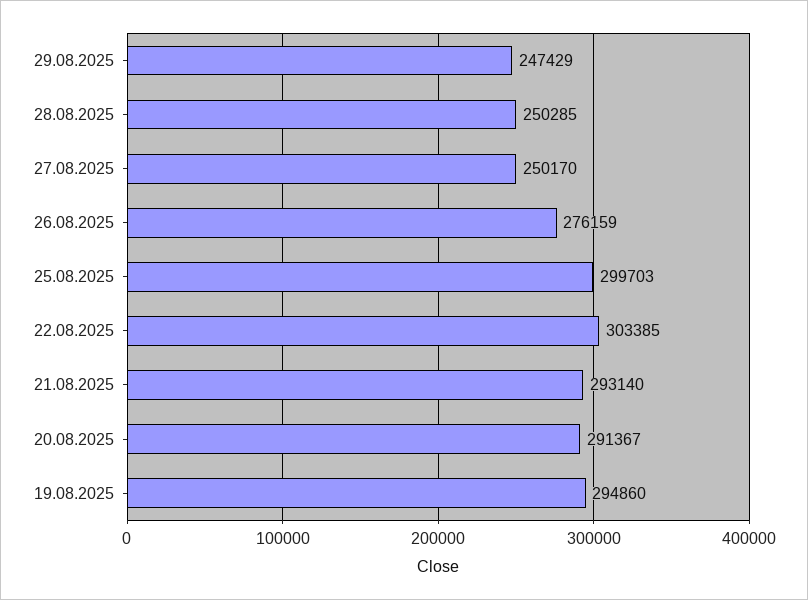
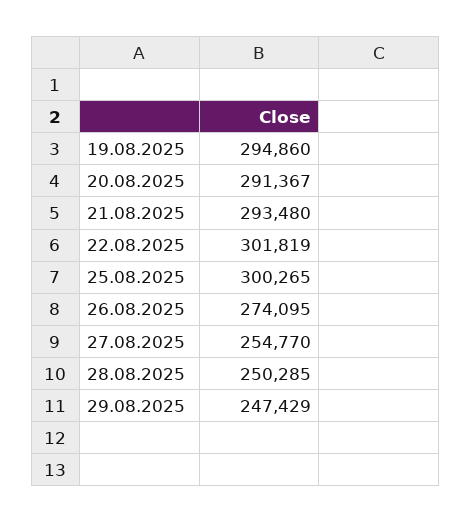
27.08.2025: 250170 -> 254770
26.08.2025: 276159 -> 274095
25.08.2025: 299703 -> 300265
22.08.2025: 303385 -> 301819
21.08.2025: 293140 -> 293480

